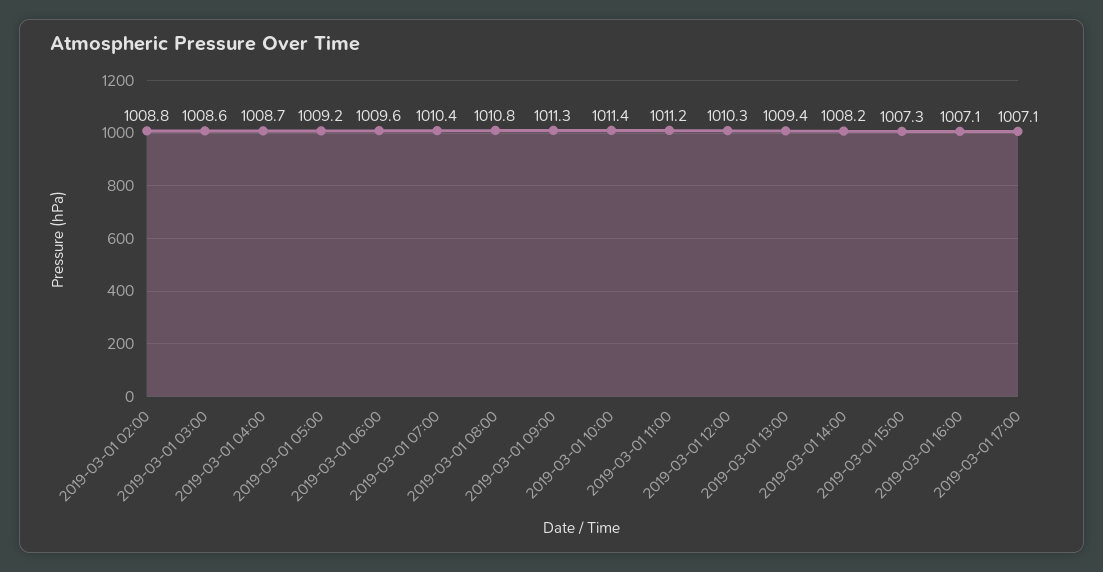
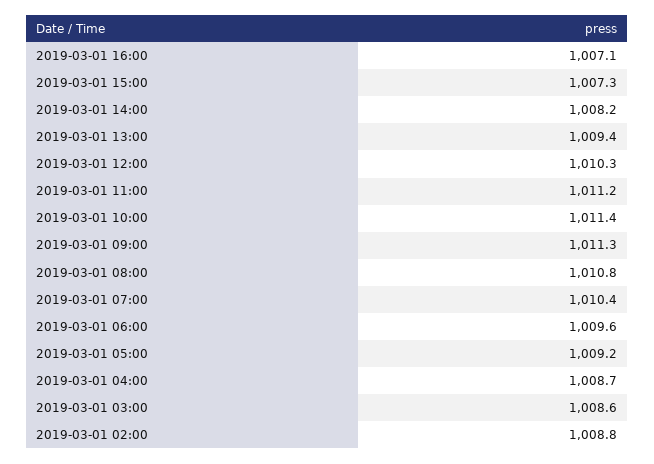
2019-03-01 17:00: 1007.1 -> none

